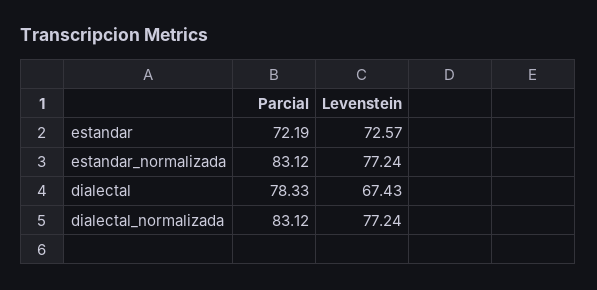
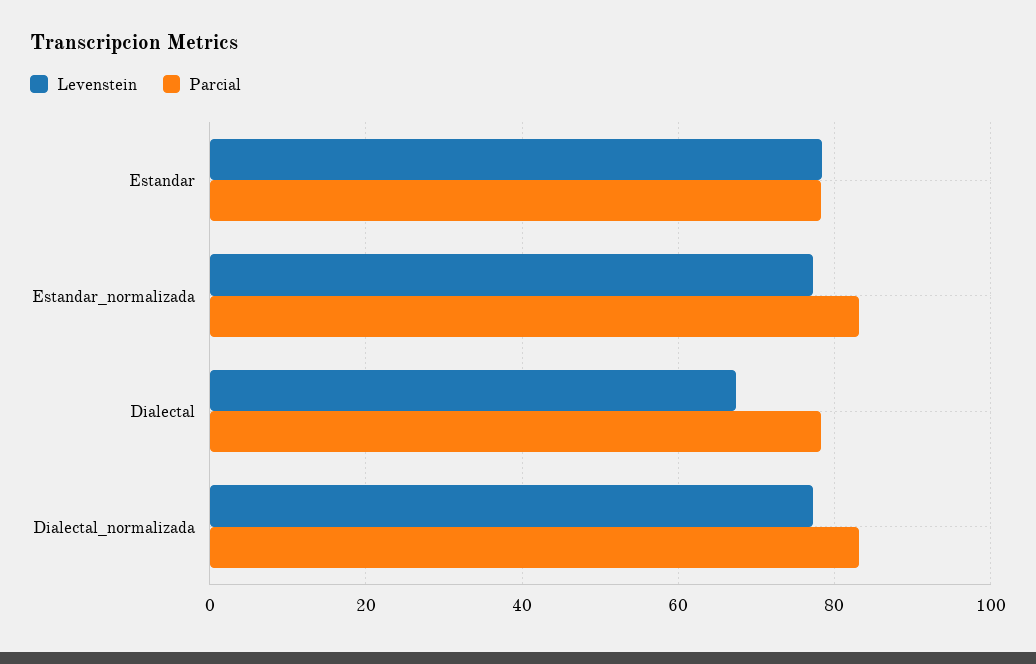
Parcial, estandar: 72.19 -> 78
Levenstein, estandar: 72.57 -> 78

